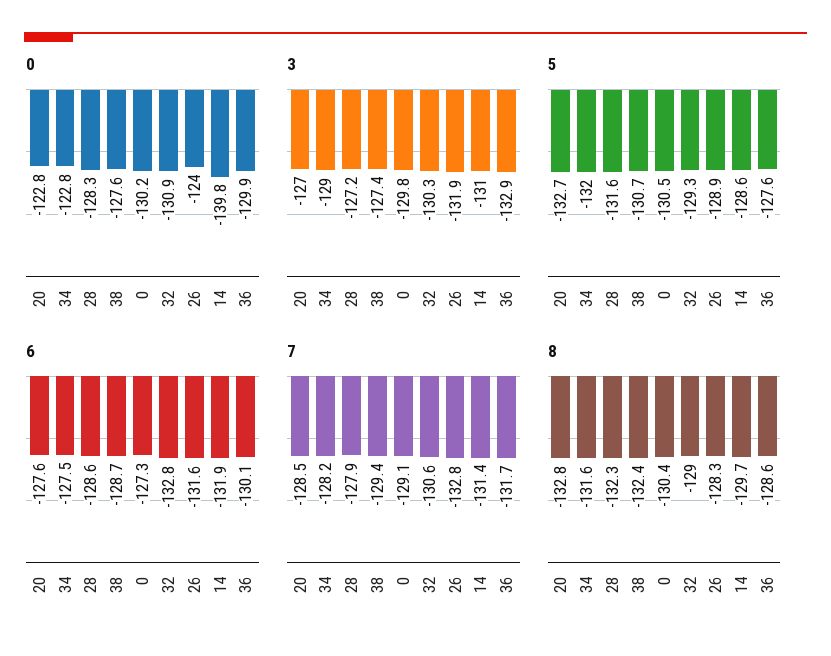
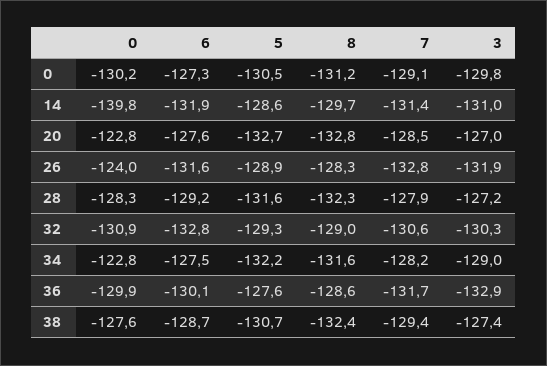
5, 34: -132 -> -132.2
6, 28: -128.6 -> -129.2
8, 0: -130.4 -> -131.2

